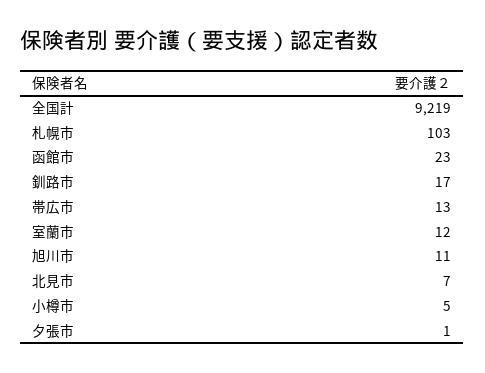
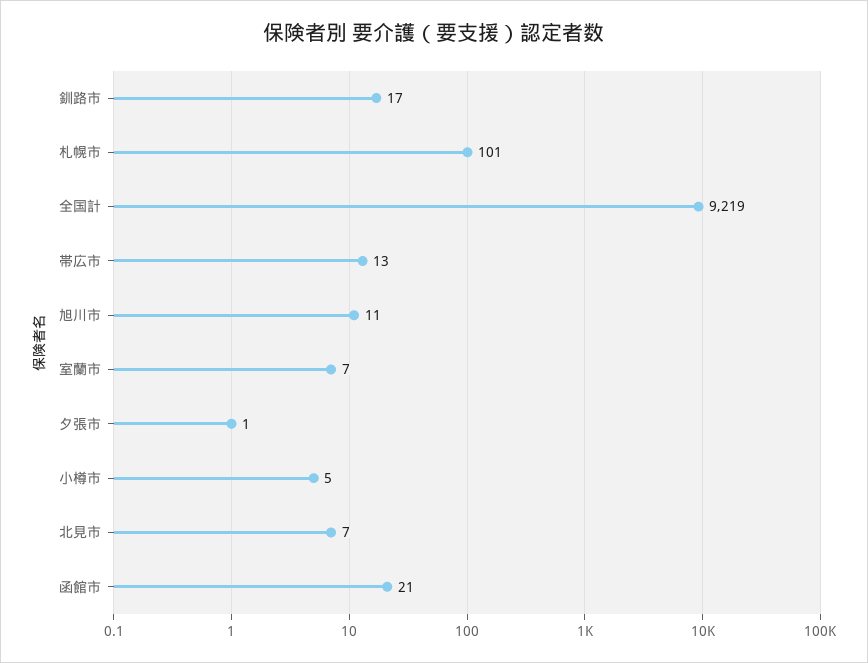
札幌市: 103 -> 101
函館市: 23 -> 21
室蘭市: 12 -> 7

